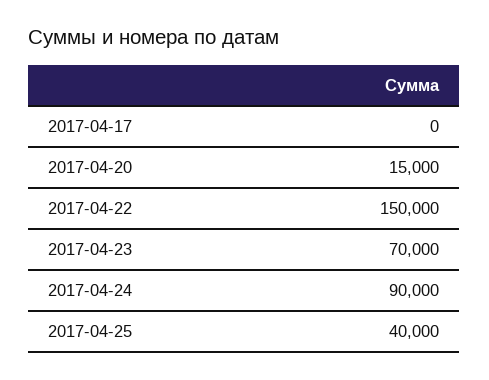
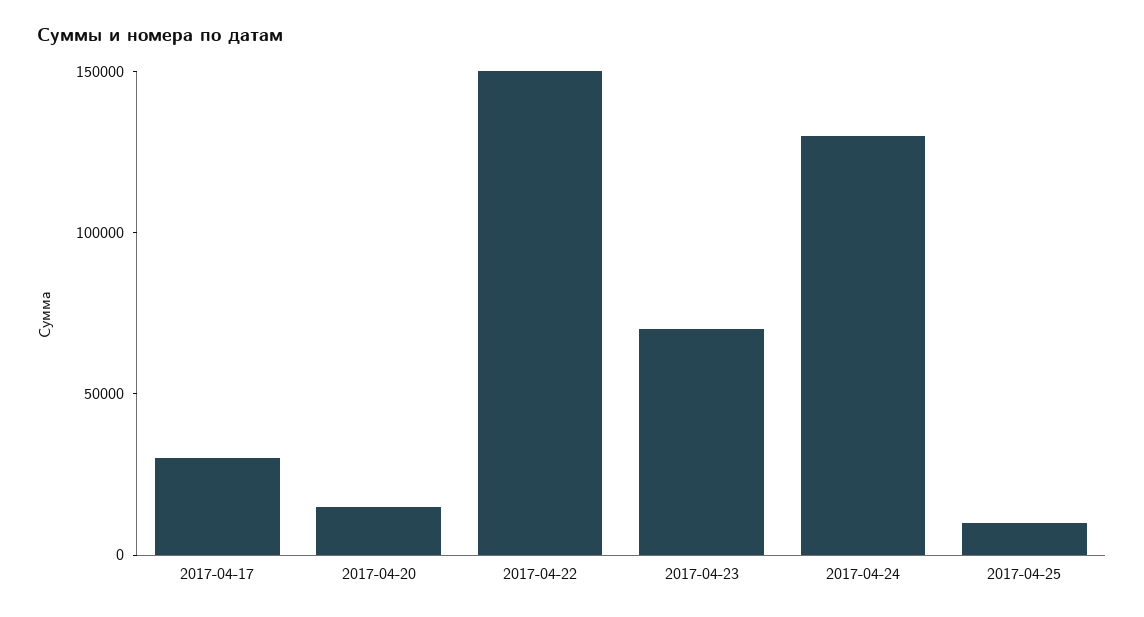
2017-04-17: 0 -> 30000
2017-04-24: 90000 -> 130000
2017-04-25: 40000 -> 10000

